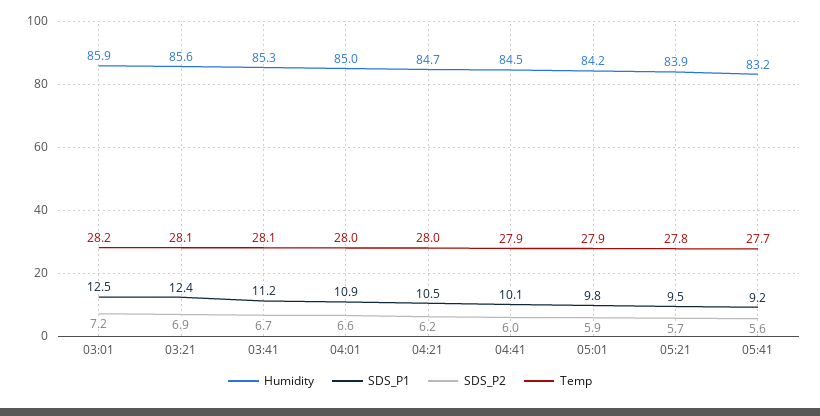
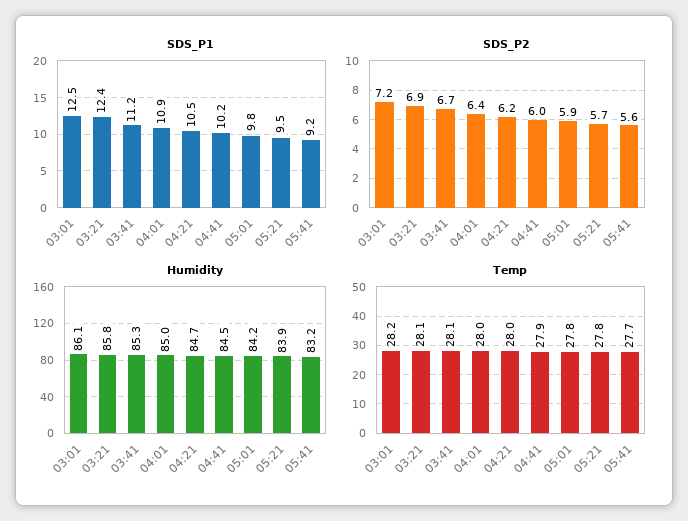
Humidity, 03:01: 85.9 -> 86.1
Humidity, 03:21: 85.6 -> 85.8
SDS_P2, 04:01: 6.6 -> 6.4
SDS_P1, 04:41: 10.1 -> 10.2
Temp, 05:01: 27.9 -> 27.8

